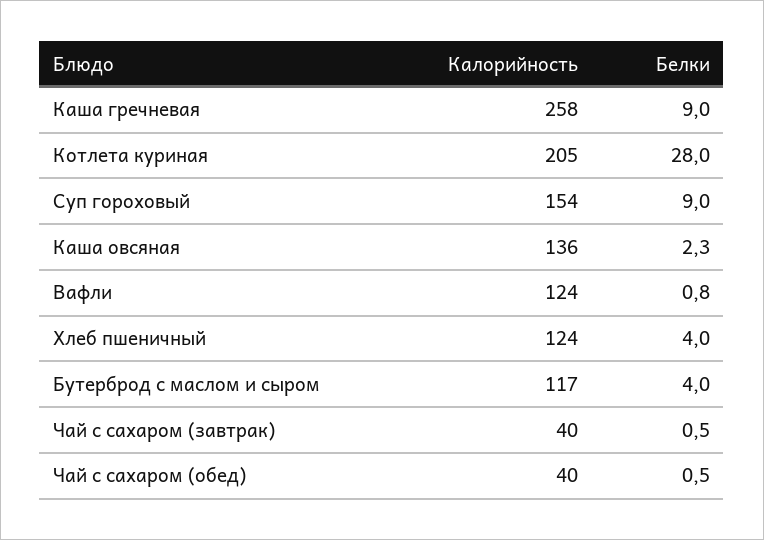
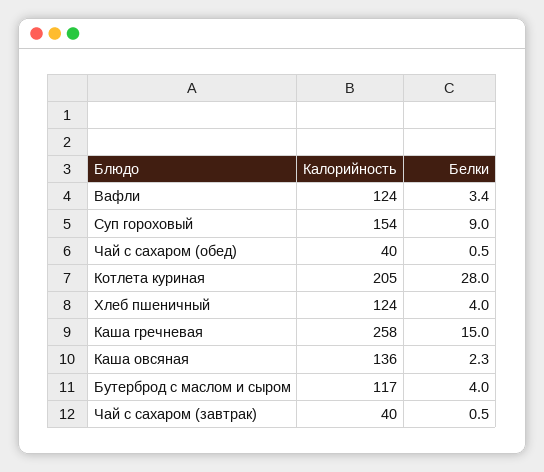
Белки, Каша гречневая: 9 -> 15
Белки, Вафли: 0.8 -> 3.4

